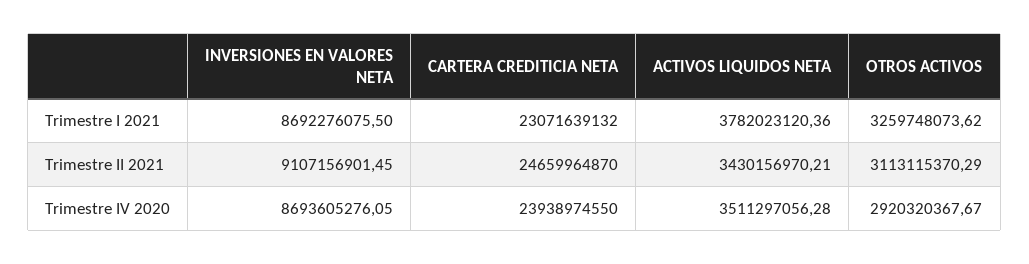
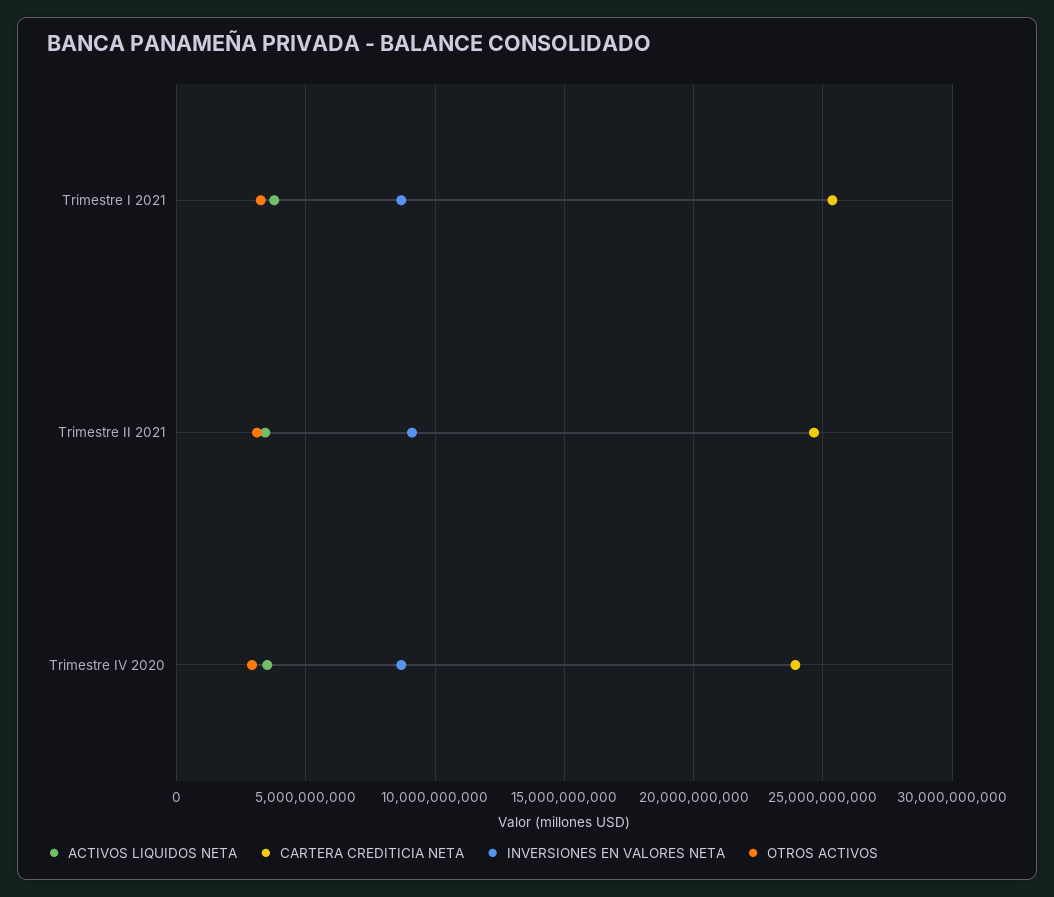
CARTERA CREDITICIA NETA, Trimestre I 2021: 23071639132 -> 25500000000

